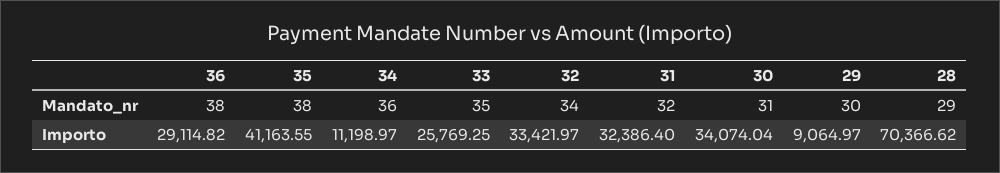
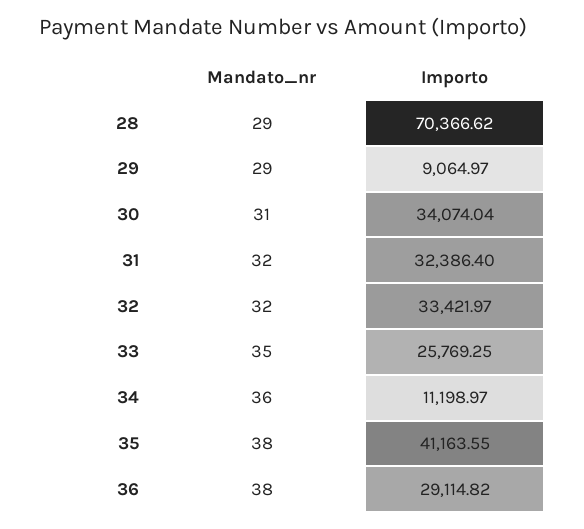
32, Mandato_nr: 34 -> 32
29, Mandato_nr: 30 -> 29

